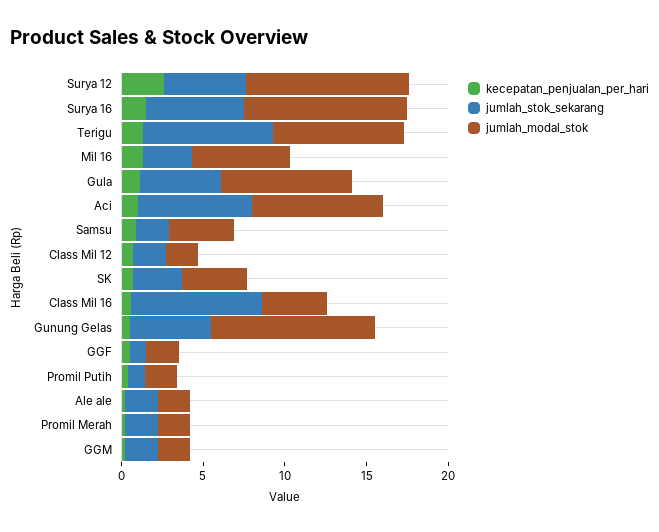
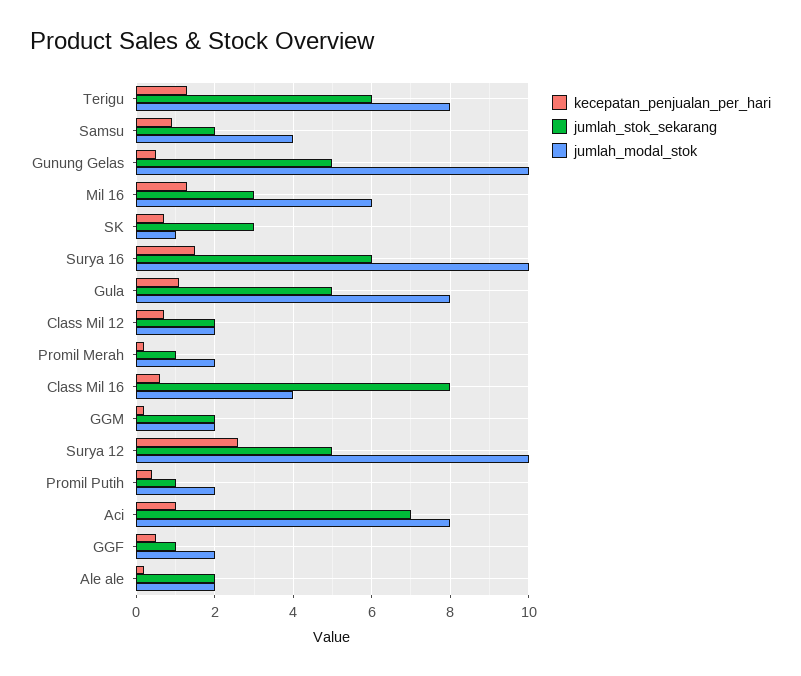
jumlah_stok_sekarang, Terigu: 8 -> 6
jumlah_modal_stok, SK: 4 -> 1
jumlah_stok_sekarang, Promil Merah: 2 -> 1

